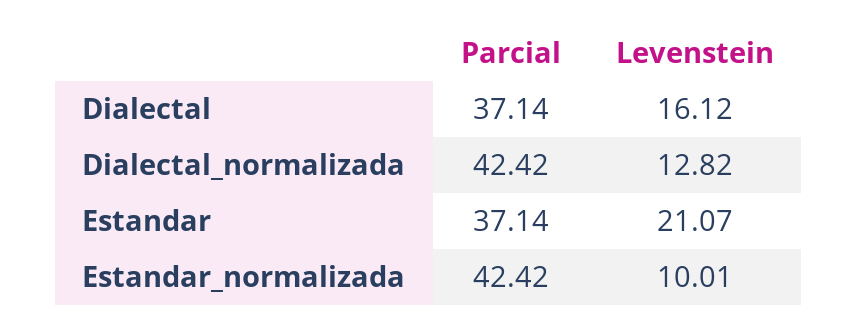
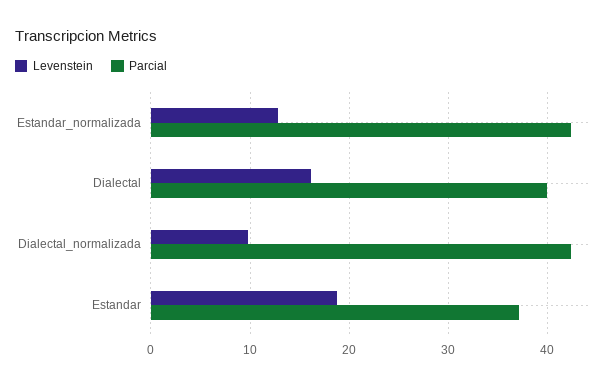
Parcial, Dialectal: 37.14 -> 40
Levenstein, Dialectal_normalizada: 12.82 -> 10
Levenstein, Estandar: 21.07 -> 19
Levenstein, Estandar_normalizada: 10.01 -> 13

